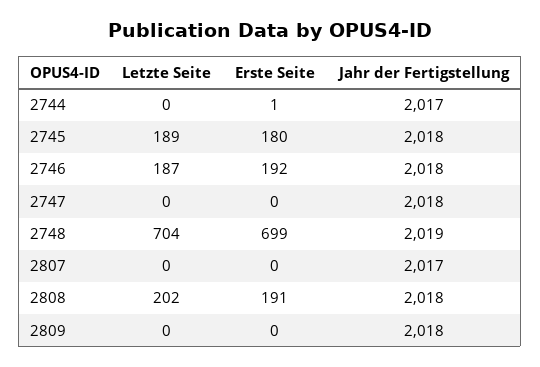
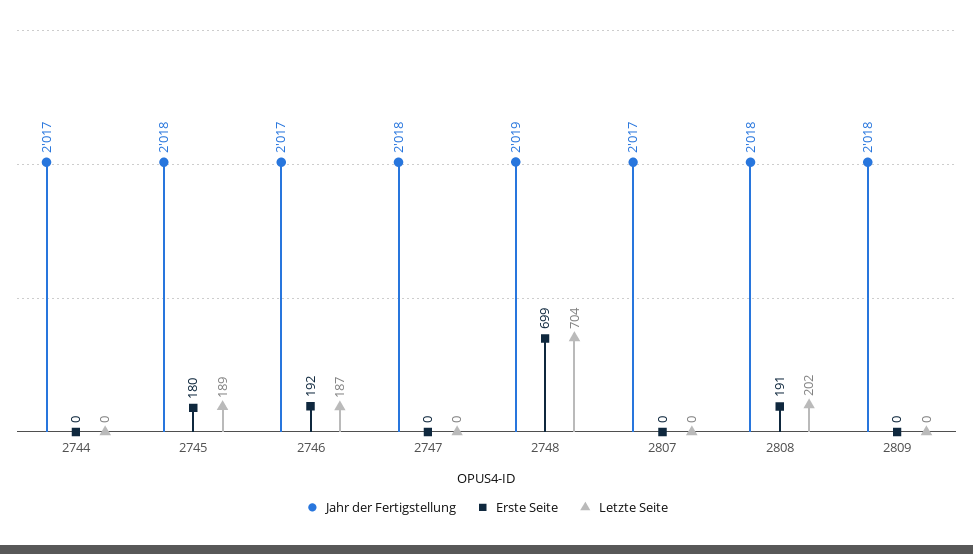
Erste Seite, 2744: 1 -> 0
Jahr der Fertigstellung, 2746: 2018 -> 2017

